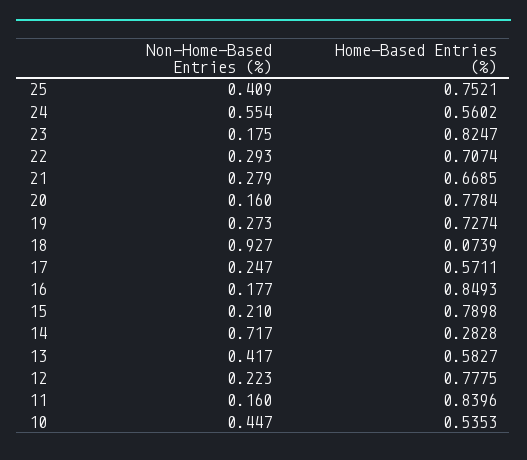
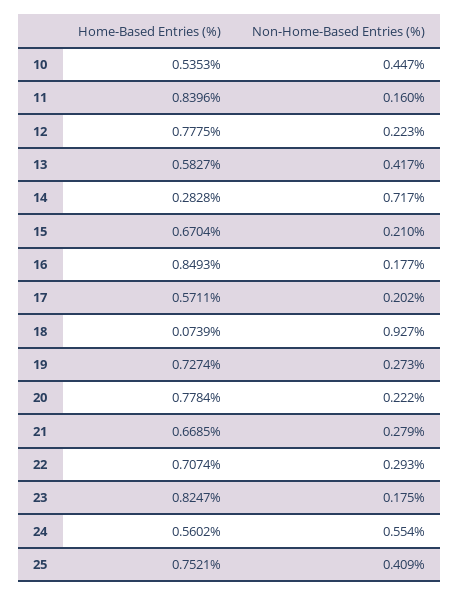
Non-Home-Based Entries (%), 20: 0.16 -> 0.222
Non-Home-Based Entries (%), 17: 0.247 -> 0.202
Home-Based Entries (%), 15: 0.7898 -> 0.6704

